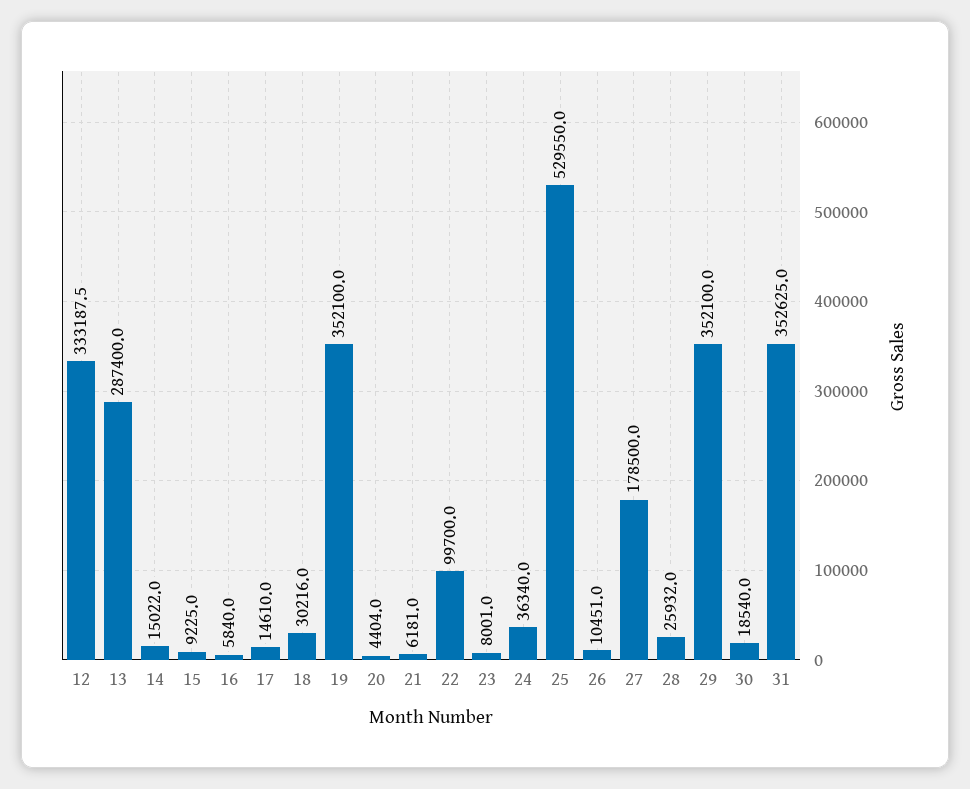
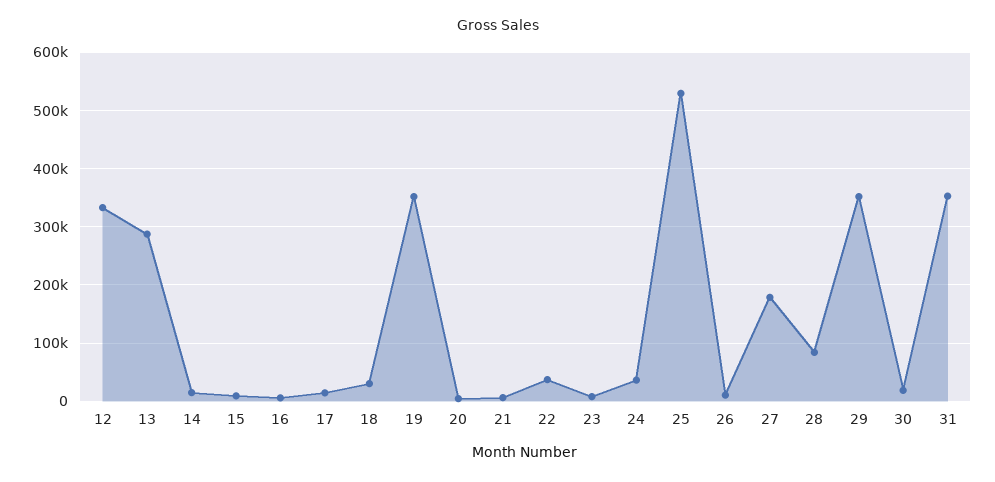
22: 99700 -> 40000
28: 25932 -> 80000

